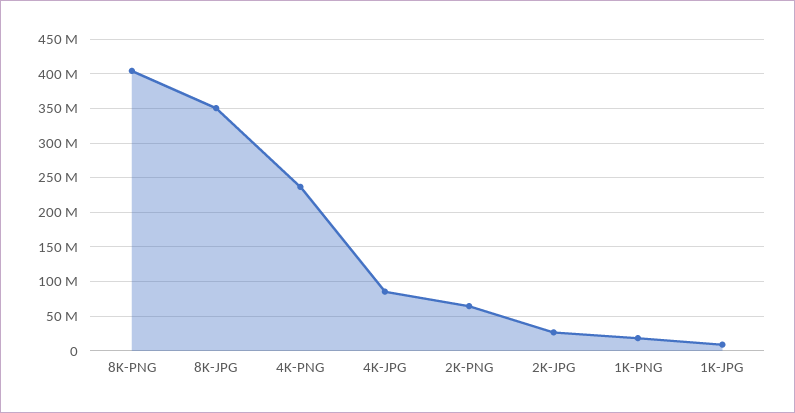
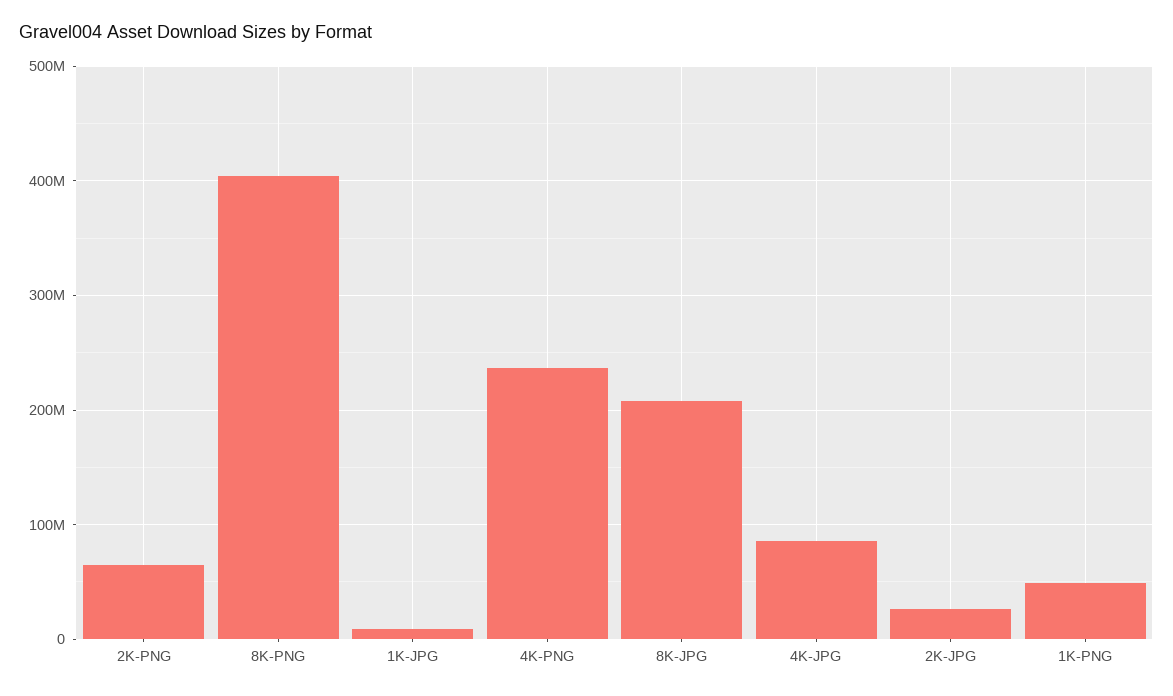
8K-JPG: 350000000 -> 210000000
1K-PNG: 20000000 -> 50000000

